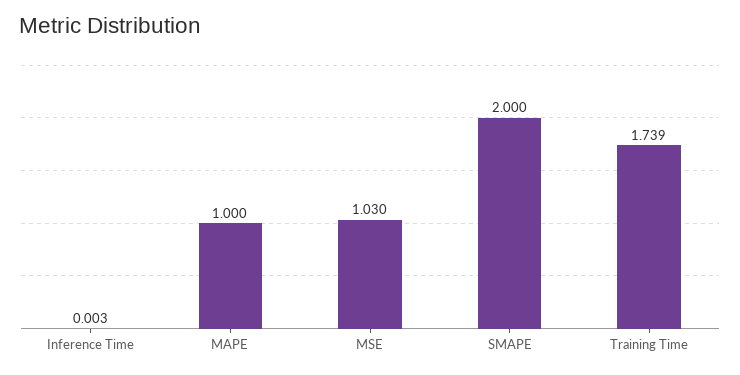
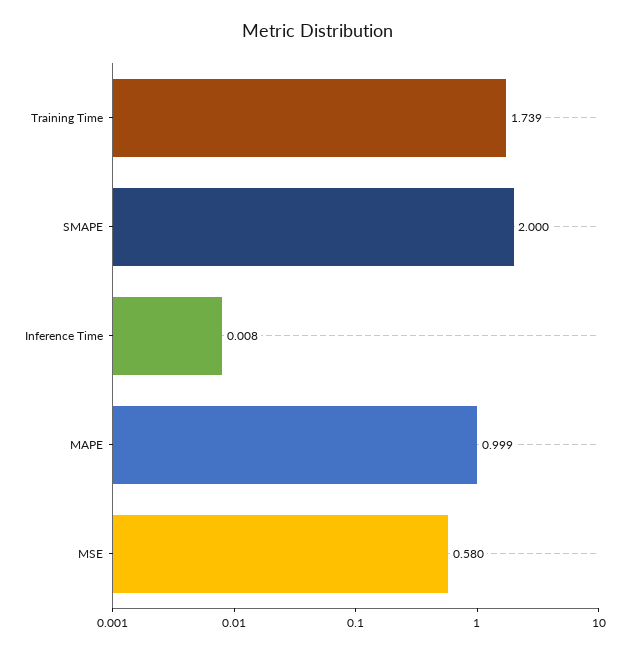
Inference Time: 0.003 -> 0.008
MAPE: 1 -> 0.999
MSE: 1.03 -> 0.58

